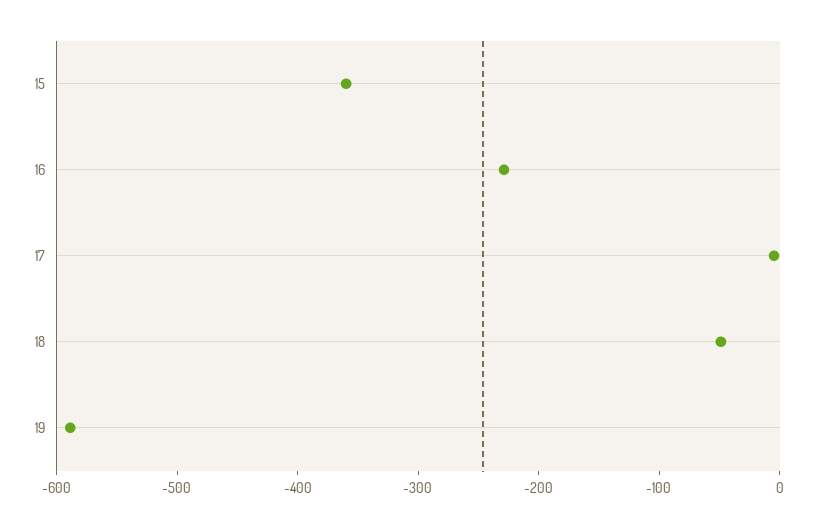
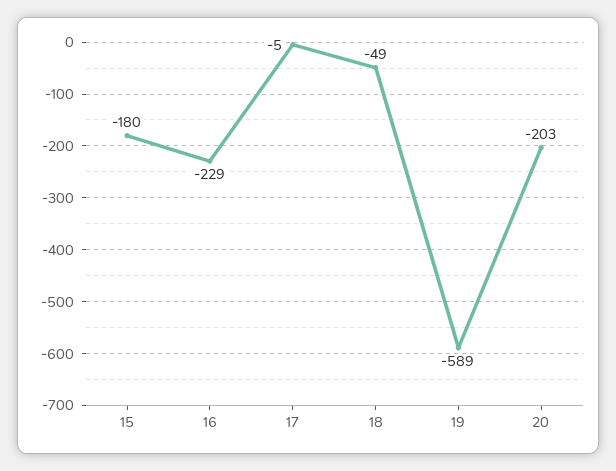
15: -360 -> -180
20: none -> -203

